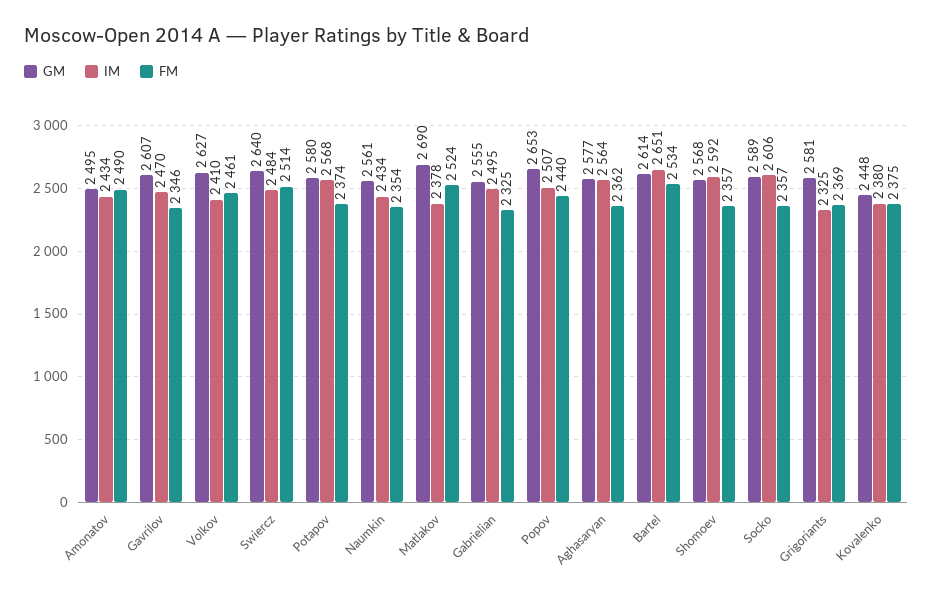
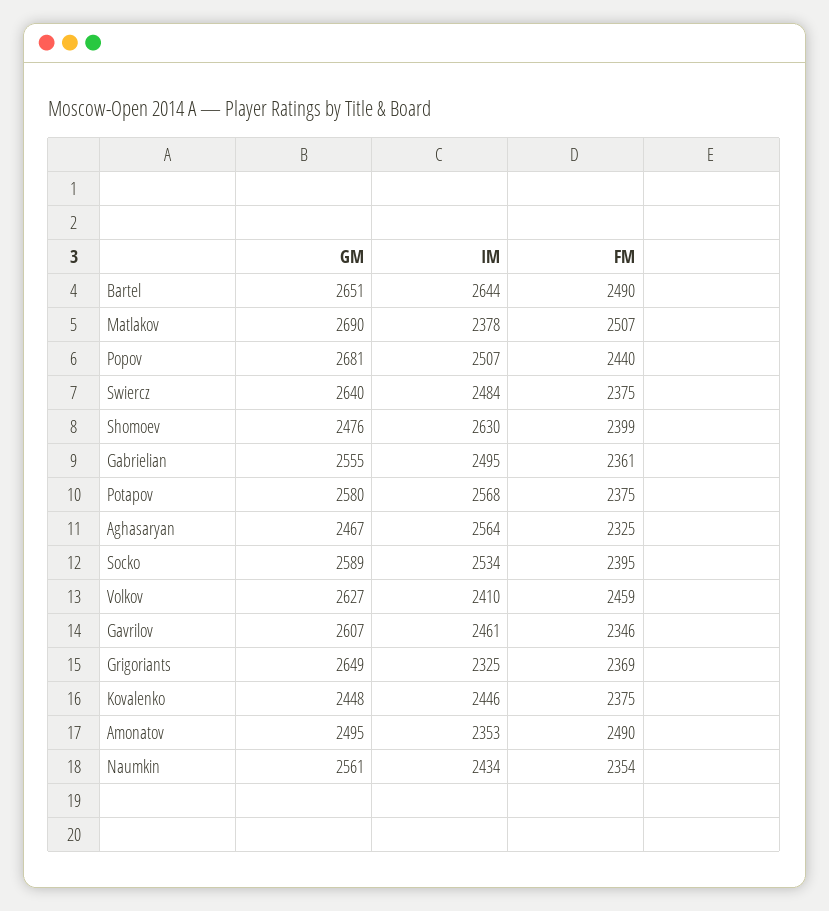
IM, Amonatov: 2434 -> 2353
IM, Gavrilov: 2470 -> 2461
FM, Volkov: 2461 -> 2459
FM, Swiercz: 2514 -> 2375
FM, Potapov: 2374 -> 2375
FM, Matlakov: 2524 -> 2507
FM, Gabrielian: 2325 -> 2361
GM, Popov: 2653 -> 2681
GM, Aghasaryan: 2577 -> 2467
FM, Aghasaryan: 2362 -> 2325
GM, Bartel: 2614 -> 2651
IM, Bartel: 2651 -> 2644
FM, Bartel: 2534 -> 2490
GM, Shomoev: 2568 -> 2476
IM, Shomoev: 2592 -> 2630
FM, Shomoev: 2357 -> 2399
IM, Socko: 2606 -> 2534
FM, Socko: 2357 -> 2395
GM, Grigoriants: 2581 -> 2649
IM, Kovalenko: 2380 -> 2446

